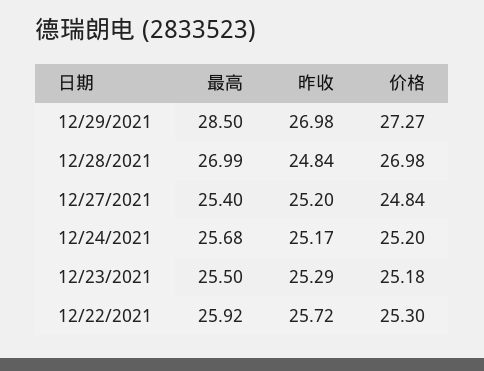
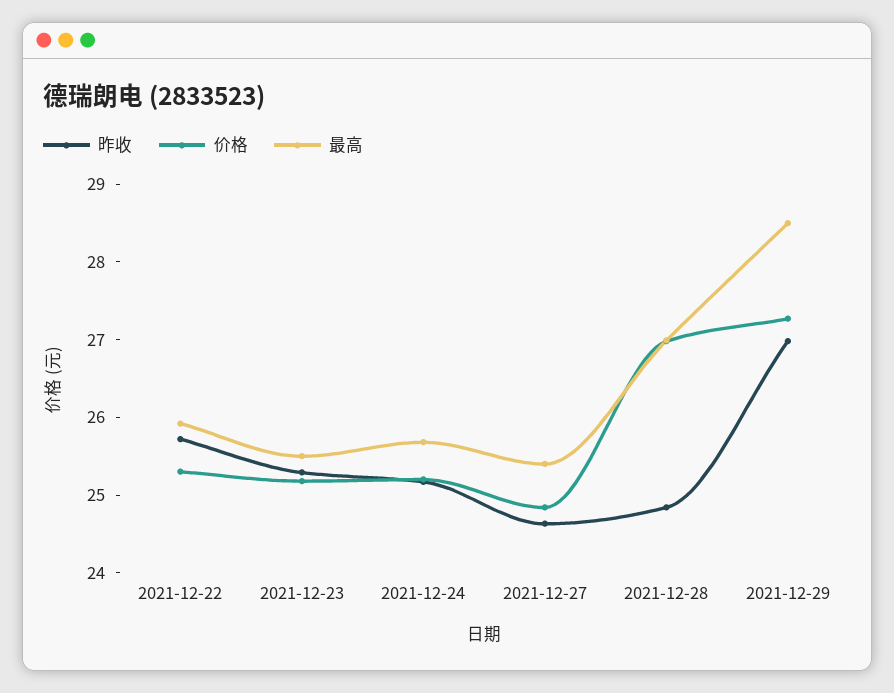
昨收, 12/27/2021: 25.2 -> 24.6

